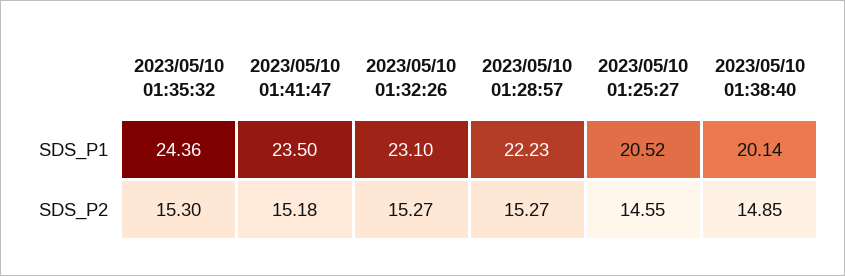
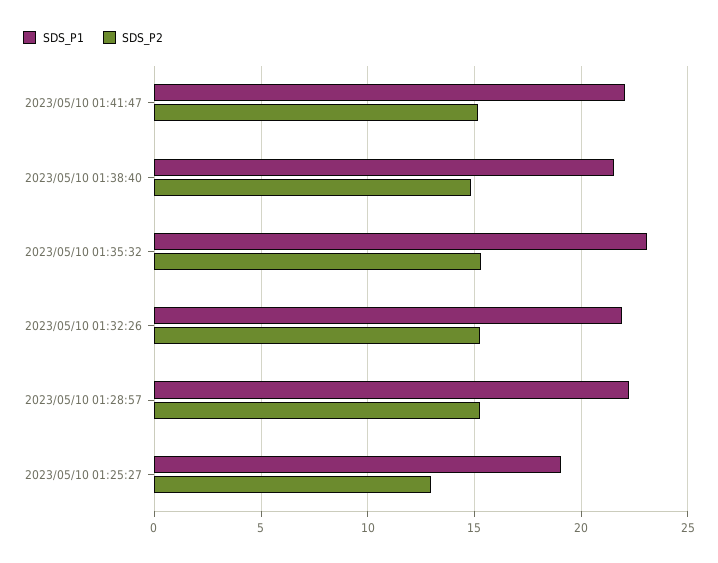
SDS_P1, 2023/05/10 01:35:32: 24.36 -> 23
SDS_P1, 2023/05/10 01:41:47: 23.5 -> 22
SDS_P1, 2023/05/10 01:32:26: 23.1 -> 22
SDS_P1, 2023/05/10 01:25:27: 20.52 -> 19
SDS_P1, 2023/05/10 01:38:40: 20.14 -> 21.5
SDS_P2, 2023/05/10 01:25:27: 14.55 -> 13

